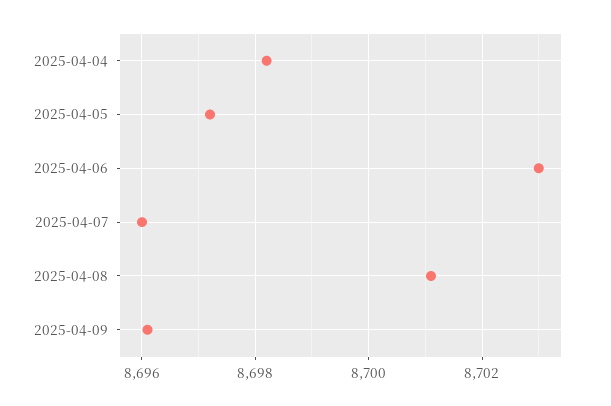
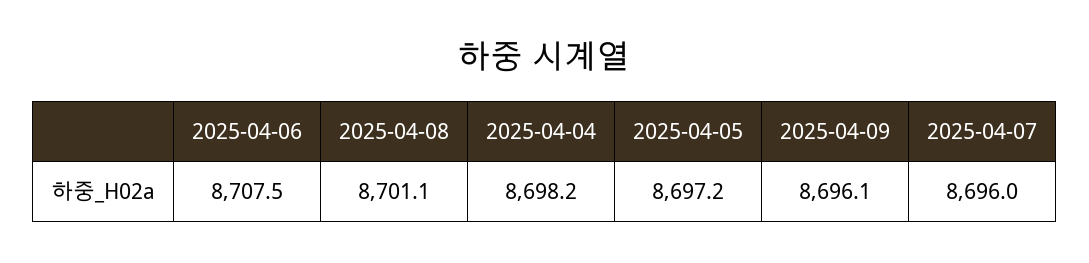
2025-04-06: 8703 -> 8707.5

